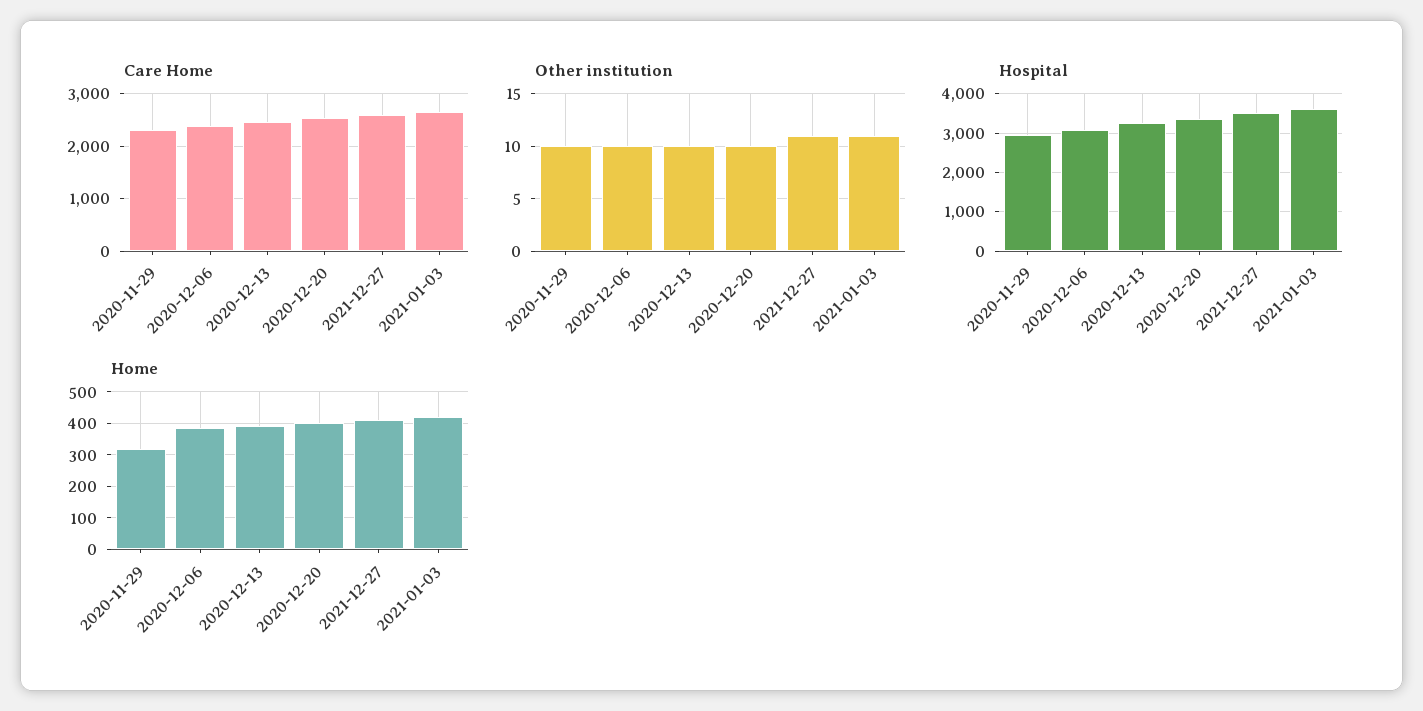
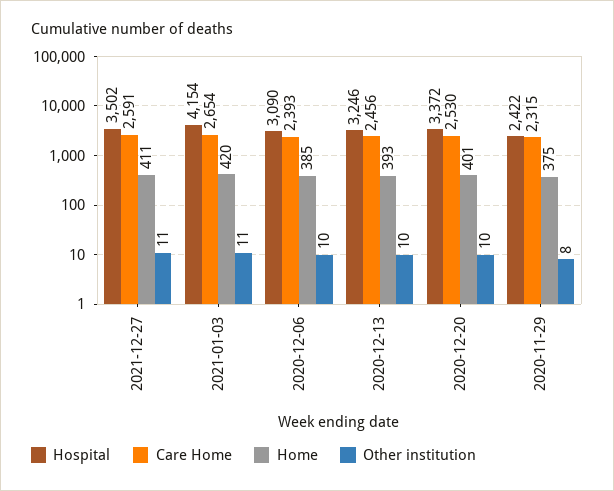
Other institution, 2020-11-29: 10 -> 8
Hospital, 2020-11-29: 3000 -> 2422
Hospital, 2021-01-03: 3600 -> 4154
Home, 2020-11-29: 320 -> 375

